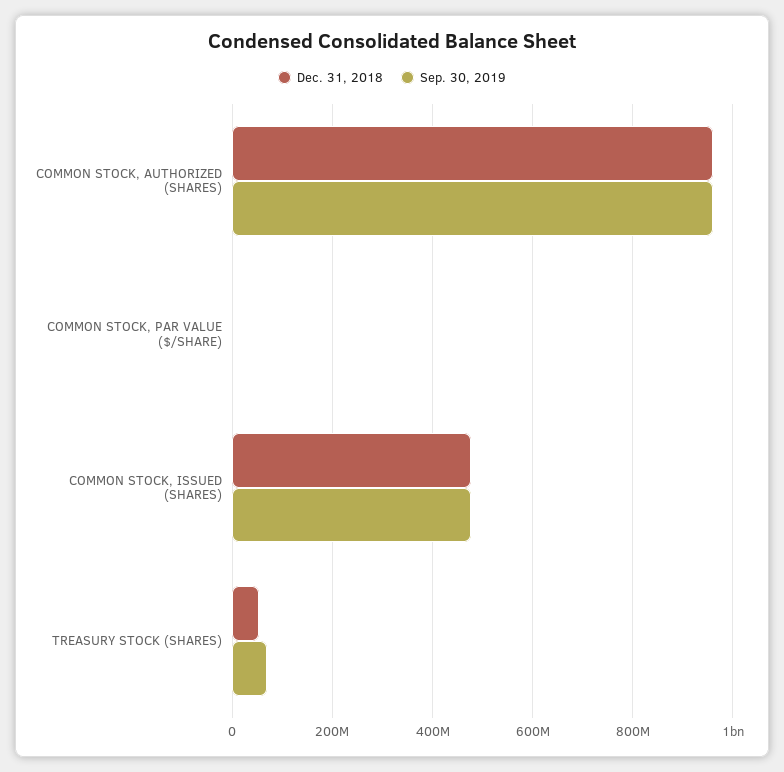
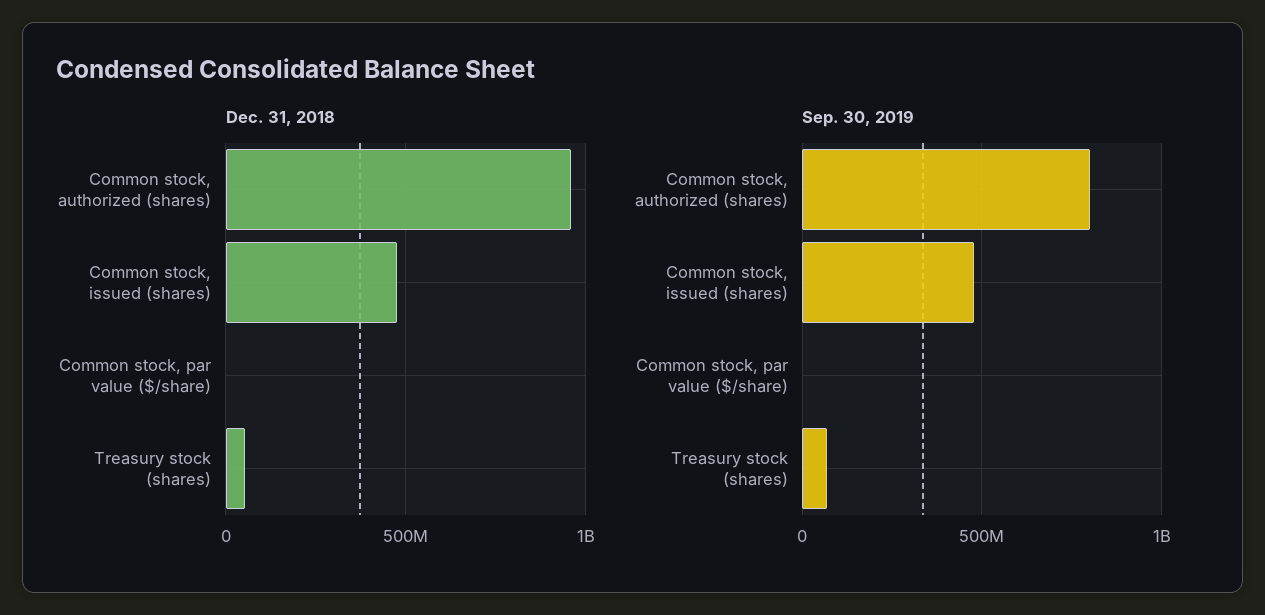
Sep. 30, 2019, COMMON STOCK, AUTHORIZED (SHARES): 960000000 -> 800000000

